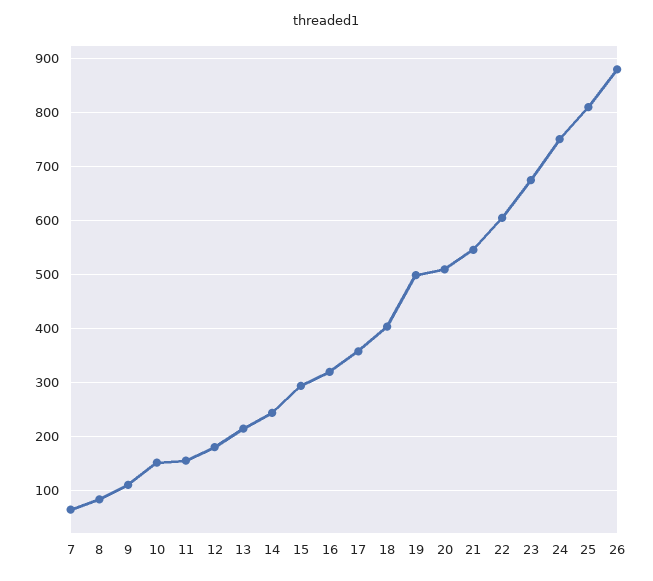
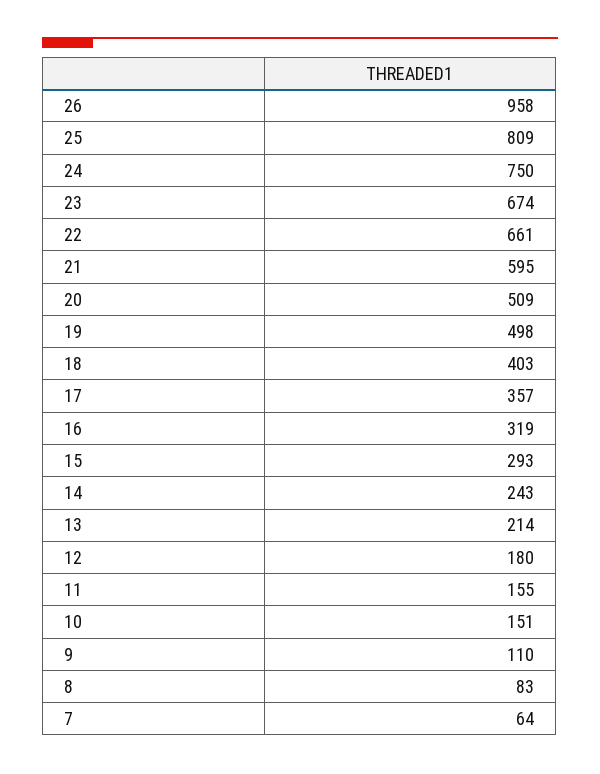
21: 540 -> 595
22: 600 -> 661
26: 880 -> 958

